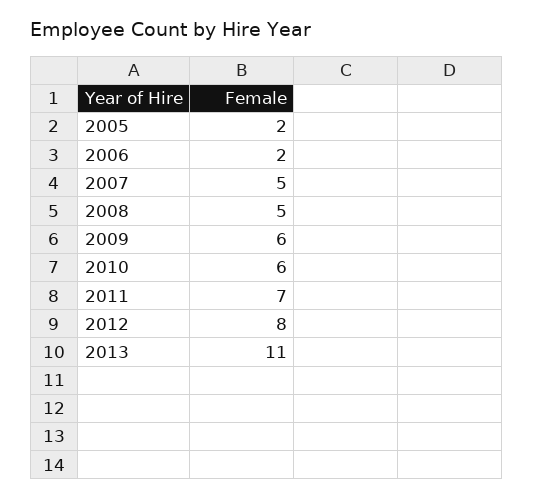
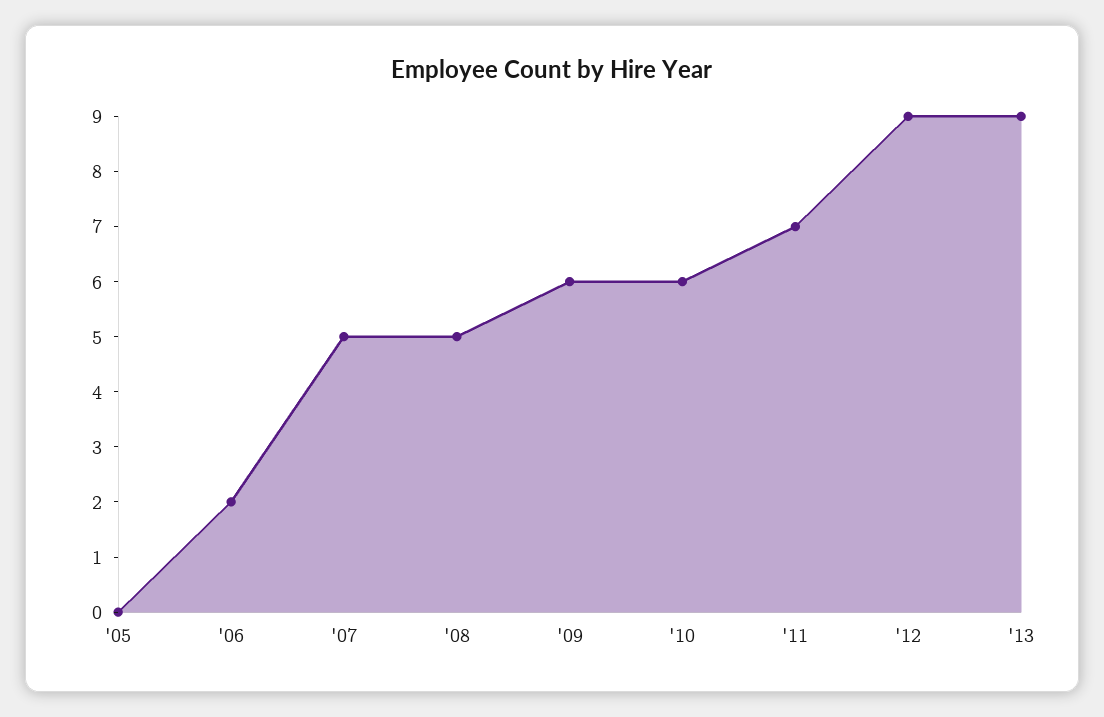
2005: 2 -> 0
2012: 8 -> 9
2013: 11 -> 9

